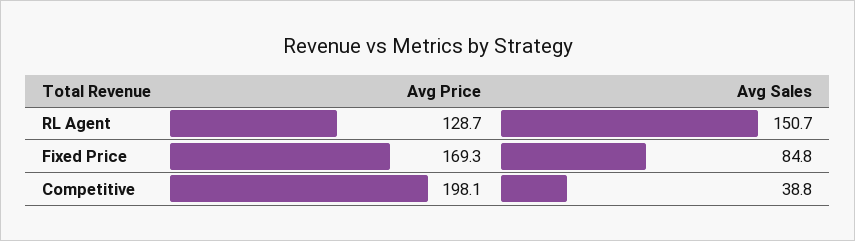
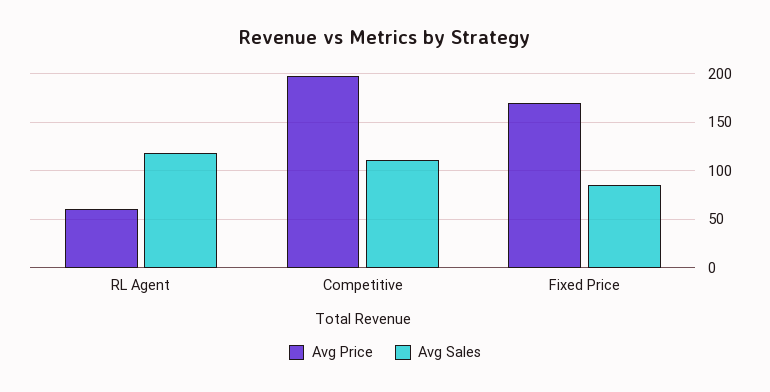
Avg Price, RL Agent: 128.7 -> 60
Avg Sales, RL Agent: 150.7 -> 120
Avg Sales, Competitive: 38.8 -> 110

